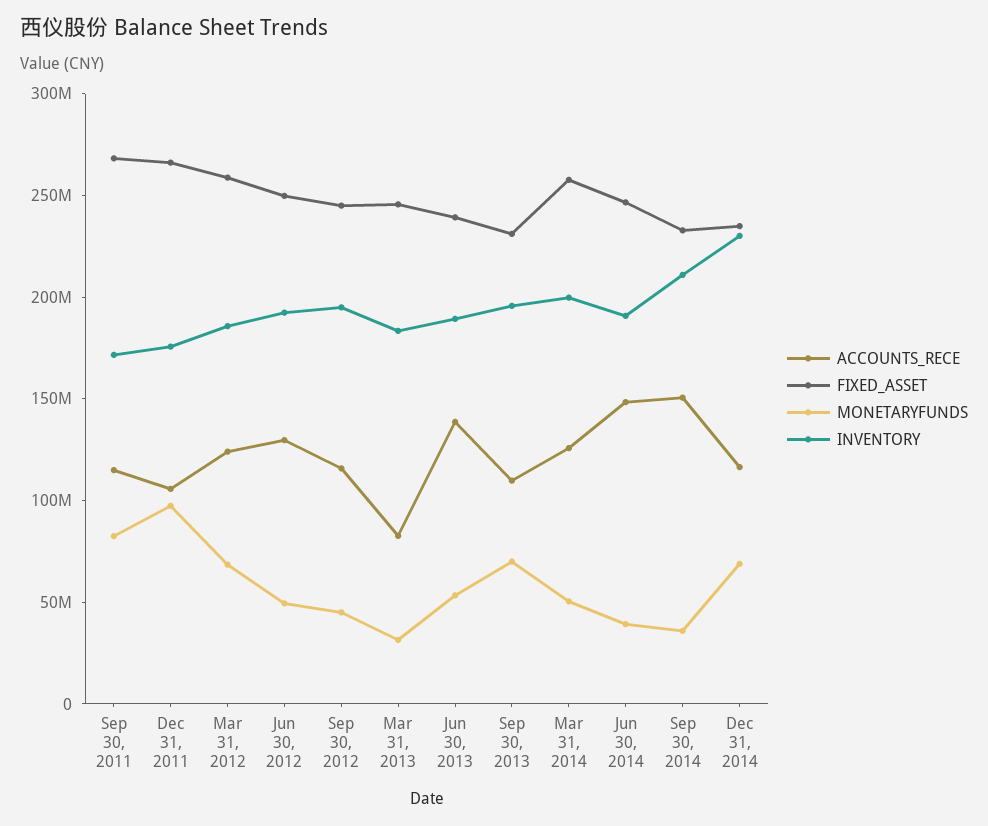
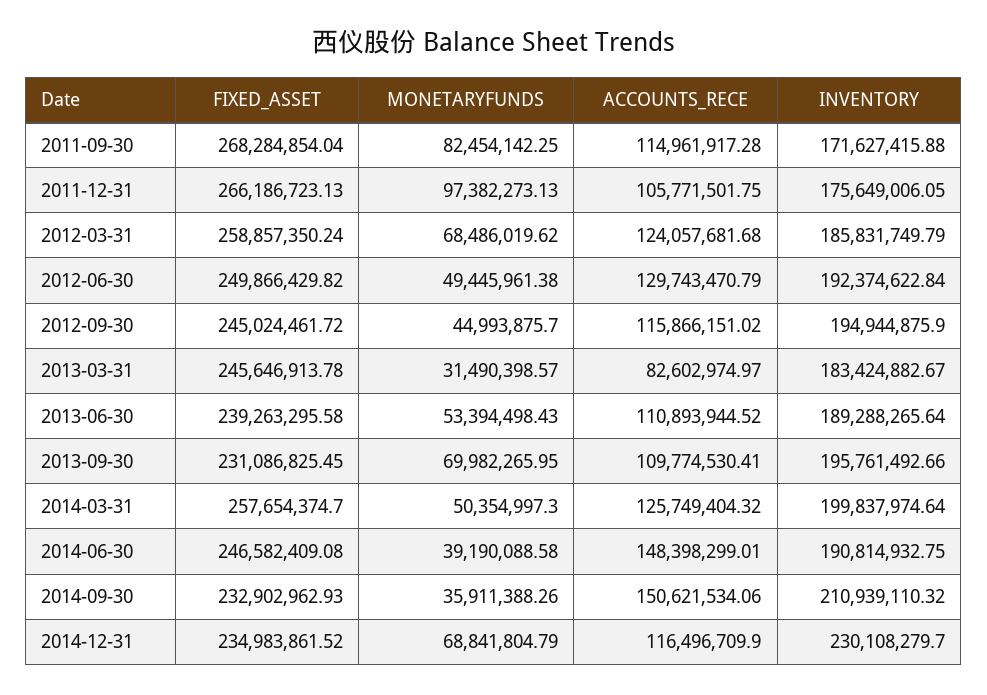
ACCOUNTS_RECE, Jun 30, 2013: 140000000 -> 110893944.52

